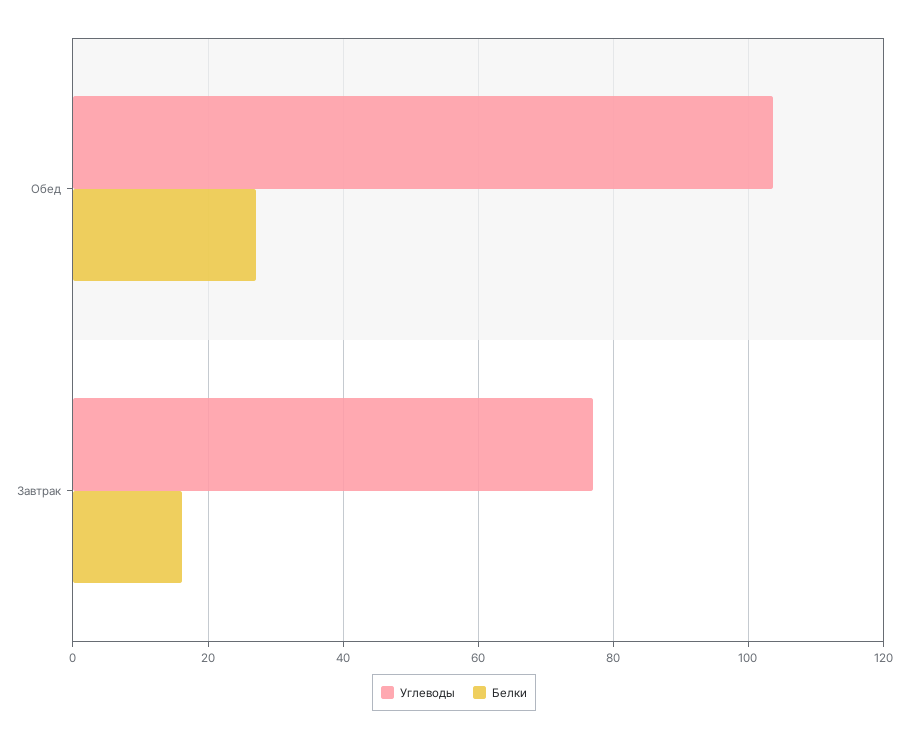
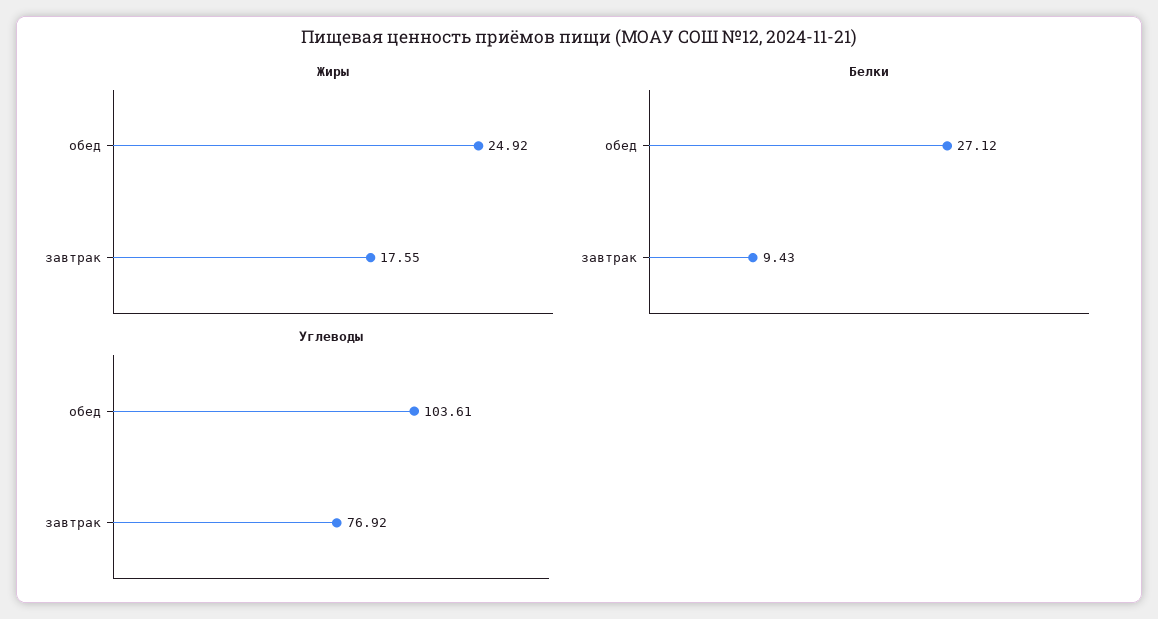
Белки, Завтрак: 16 -> 9.43
Жиры, Обед: none -> 24.92
Жиры, Завтрак: none -> 17.55

